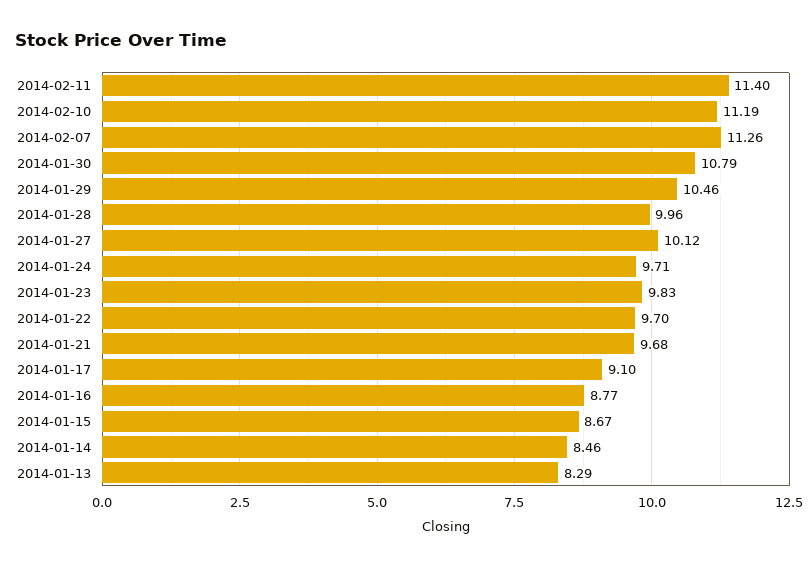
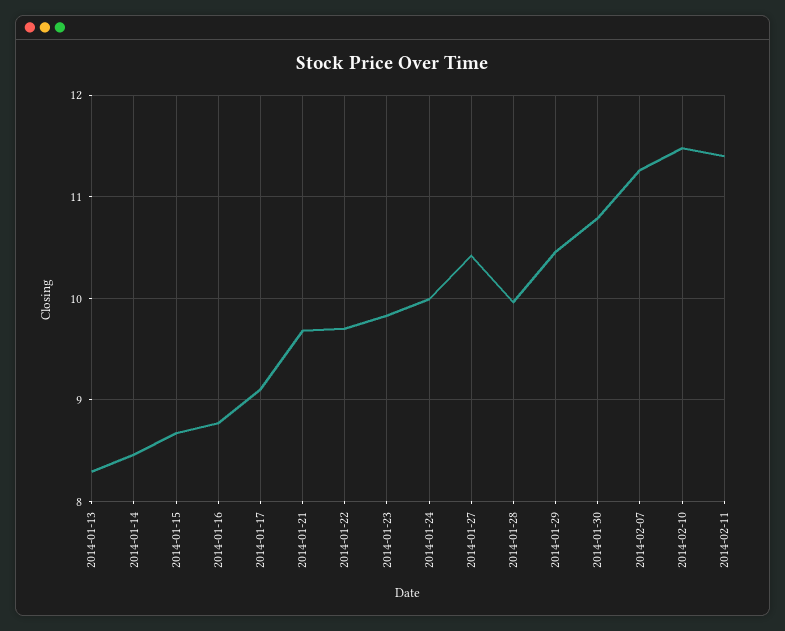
2014-02-10: 11.19 -> 11.5
2014-01-27: 10.12 -> 10.4
2014-01-24: 9.71 -> 10

